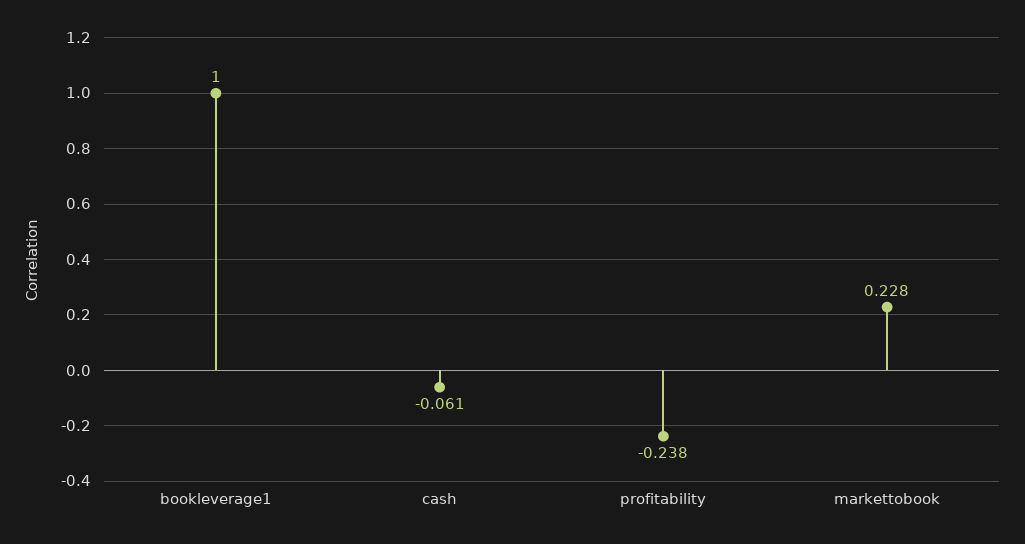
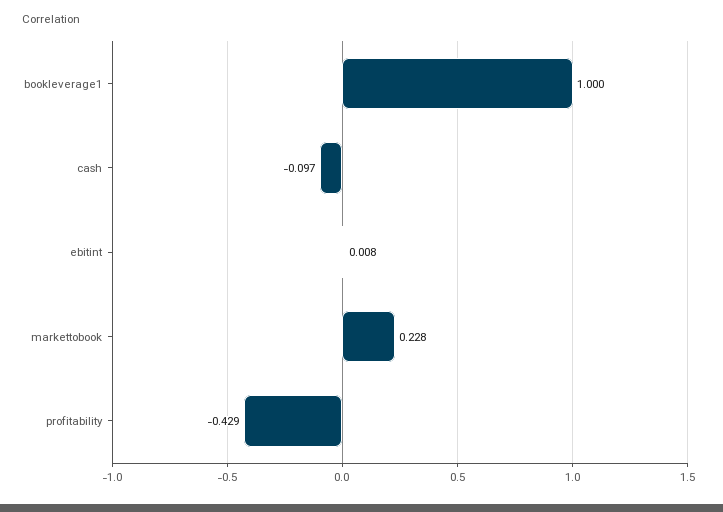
cash: -0.061 -> -0.097
profitability: -0.238 -> -0.429
ebitint: none -> 0.008

